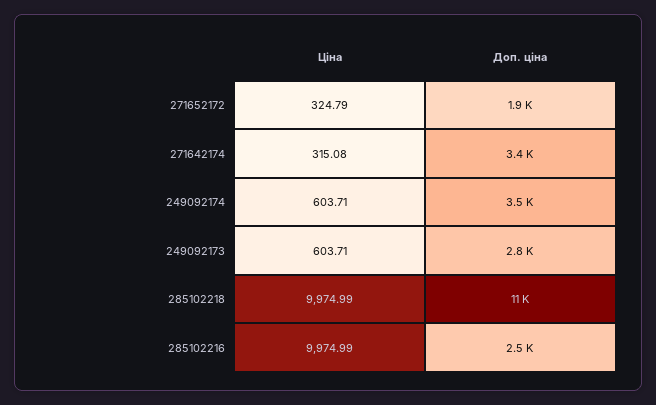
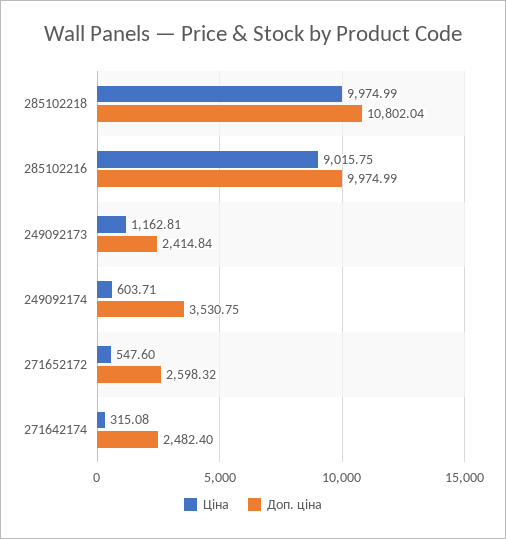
Ціна, 271652172: 324.79 -> 547.6
Доп. ціна, 271652172: 1900 -> 2598.32
Доп. ціна, 271642174: 3400 -> 2482.4
Ціна, 249092173: 603.71 -> 1162.81
Доп. ціна, 249092173: 2800 -> 2414.84
Ціна, 285102216: 9974.99 -> 9015.75
Доп. ціна, 285102216: 2500 -> 9974.99

